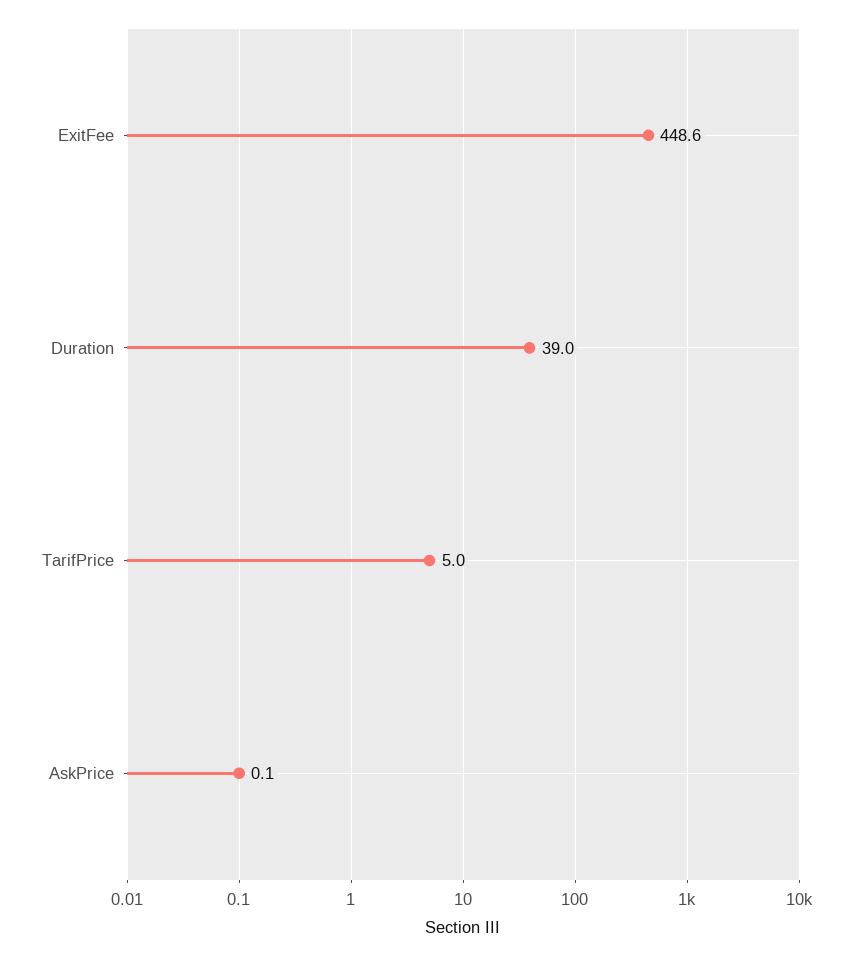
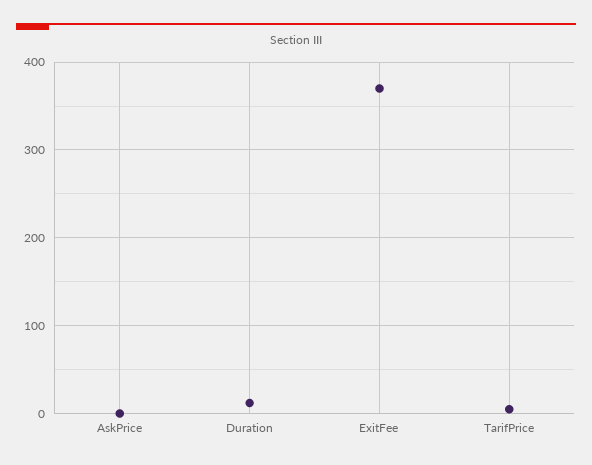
ExitFee: 448.6 -> 370
Duration: 39 -> 10

